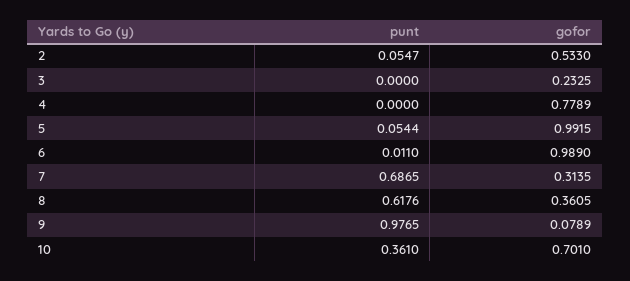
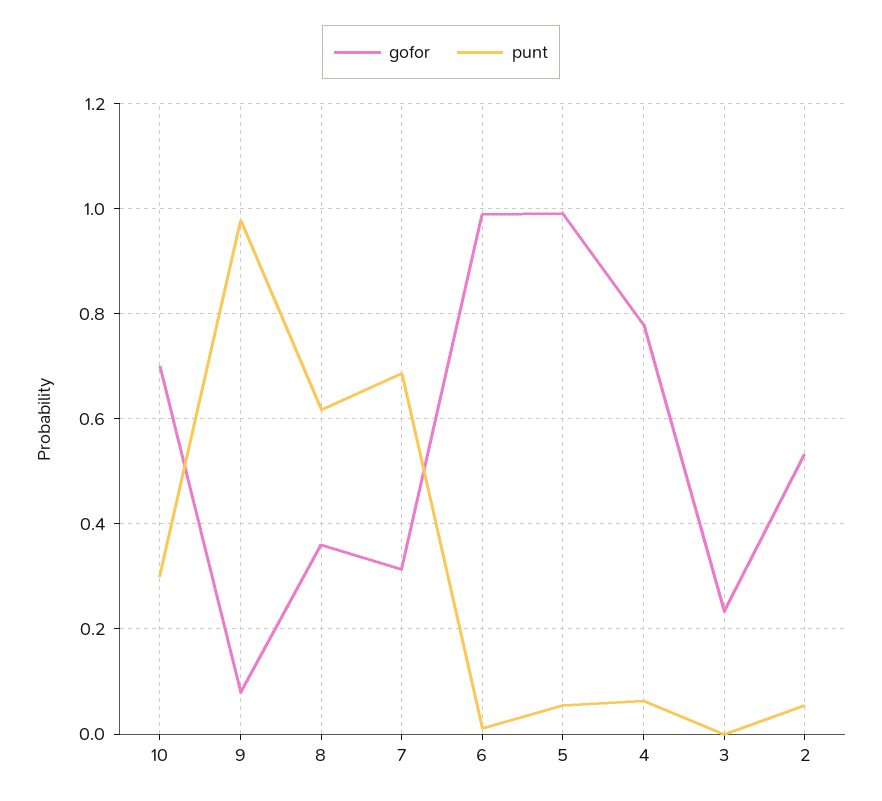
punt, 4: 0 -> 0.06
punt, 10: 0.361 -> 0.3

